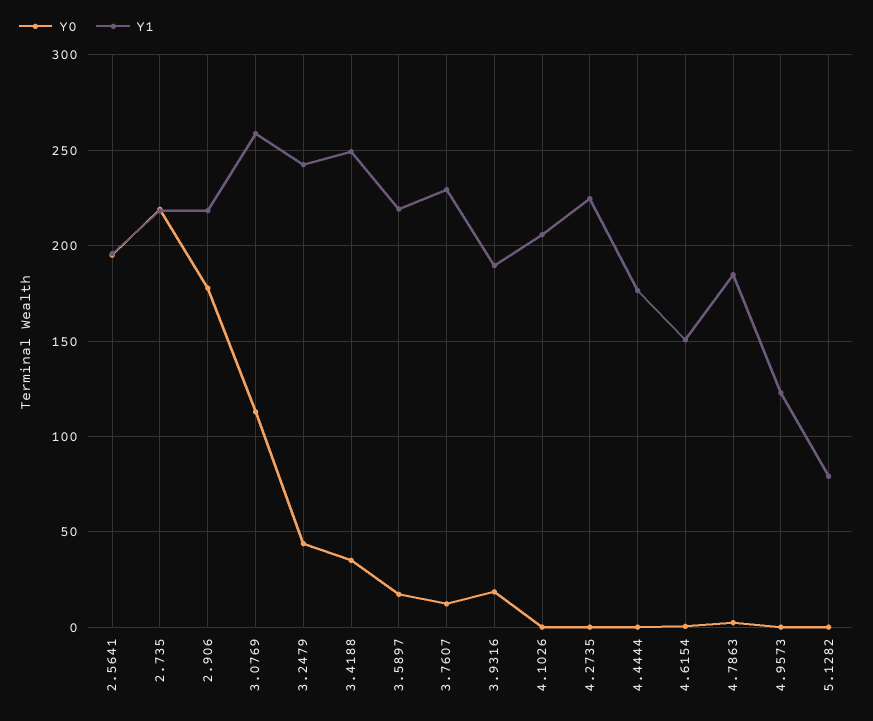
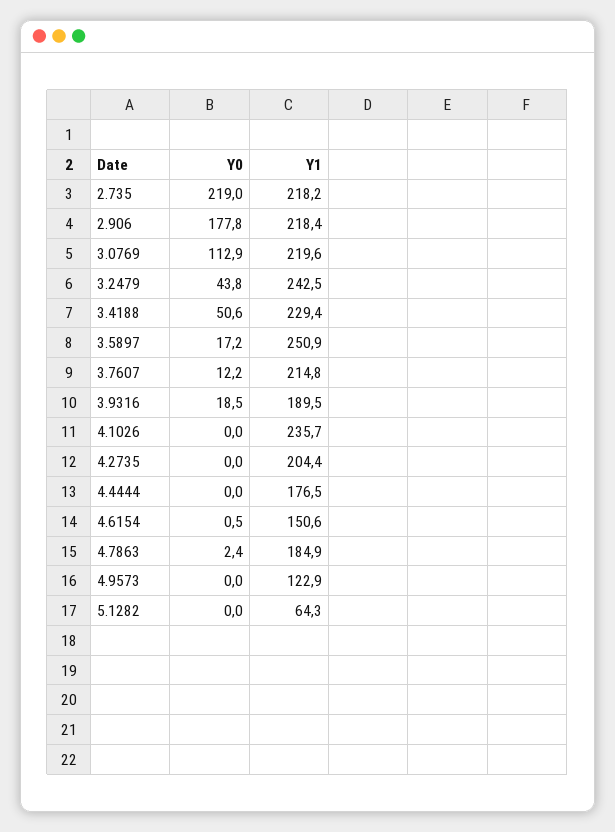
Y0, 2.5641: 195 -> none
Y1, 2.5641: 195 -> none
Y1, 3.0769: 260 -> 219.6
Y0, 3.4188: 35 -> 50.6
Y1, 3.4188: 250 -> 229.4
Y1, 3.5897: 220 -> 250.9
Y1, 3.7607: 230 -> 214.8
Y1, 4.1026: 205 -> 235.7
Y1, 4.2735: 225 -> 204.4
Y1, 5.1282: 80 -> 64.3

